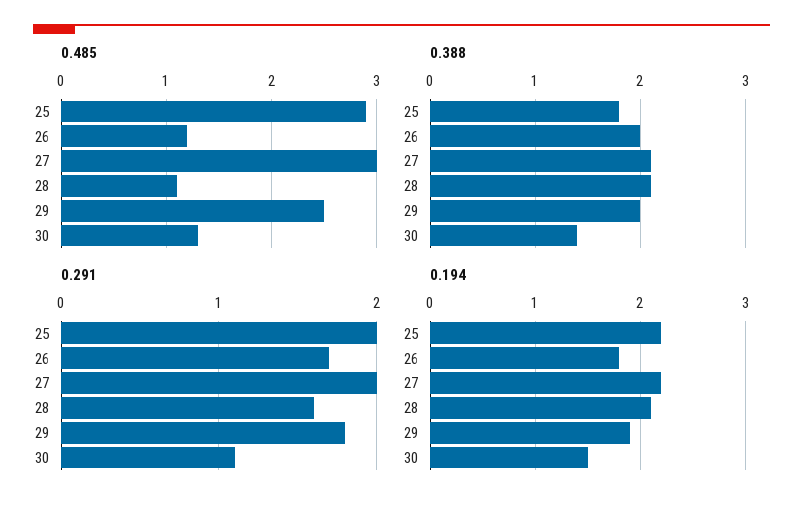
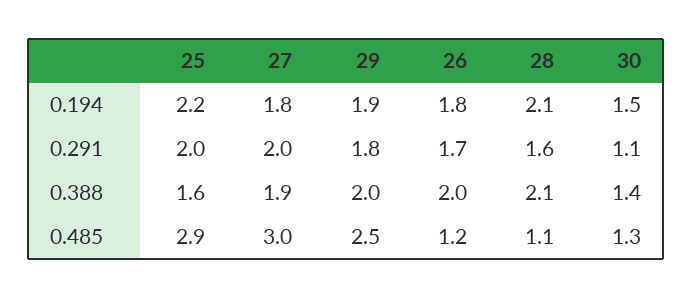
0.388, 25: 1.8 -> 1.6
0.388, 27: 2.1 -> 1.9
0.194, 27: 2.2 -> 1.8

